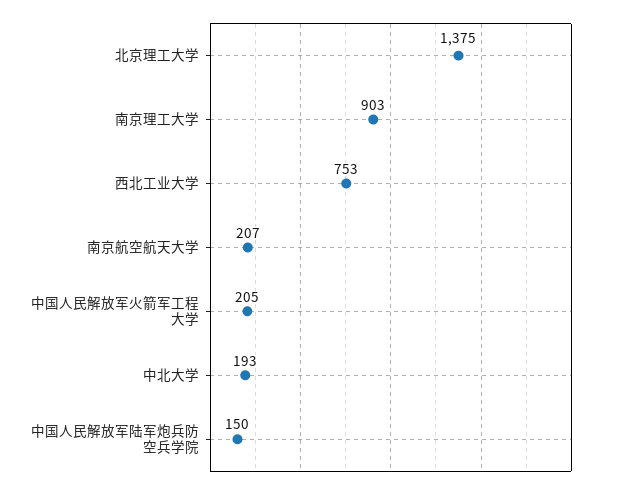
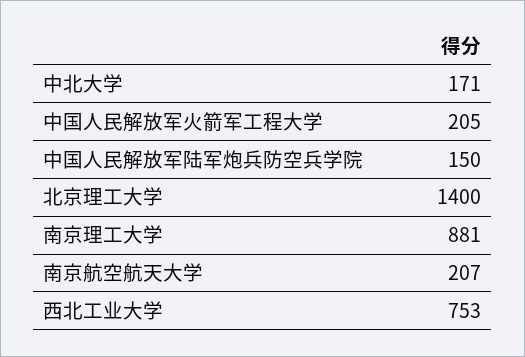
北京理工大学: 1375 -> 1400
南京理工大学: 903 -> 881
中北大学: 193 -> 171

